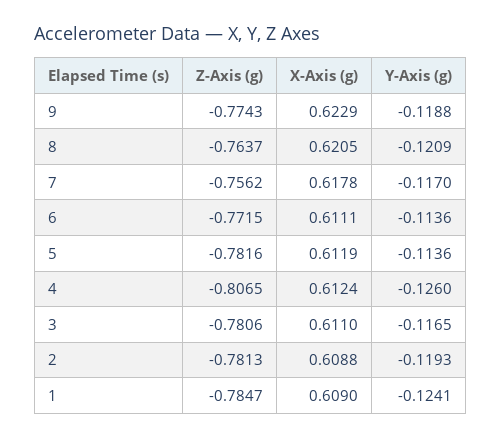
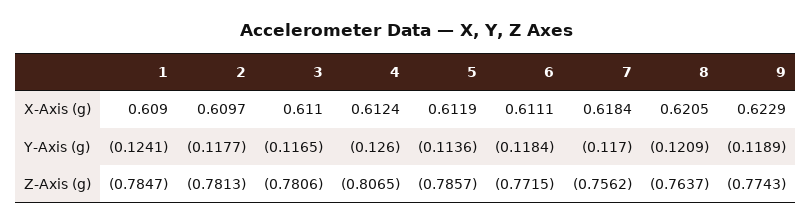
Y-Axis (g), 9: -0.1188 -> -0.1189
X-Axis (g), 7: 0.6178 -> 0.6184
Y-Axis (g), 6: -0.1136 -> -0.1184
Z-Axis (g), 5: -0.7816 -> -0.7857
X-Axis (g), 2: 0.6088 -> 0.6097
Y-Axis (g), 2: -0.1193 -> -0.1177

